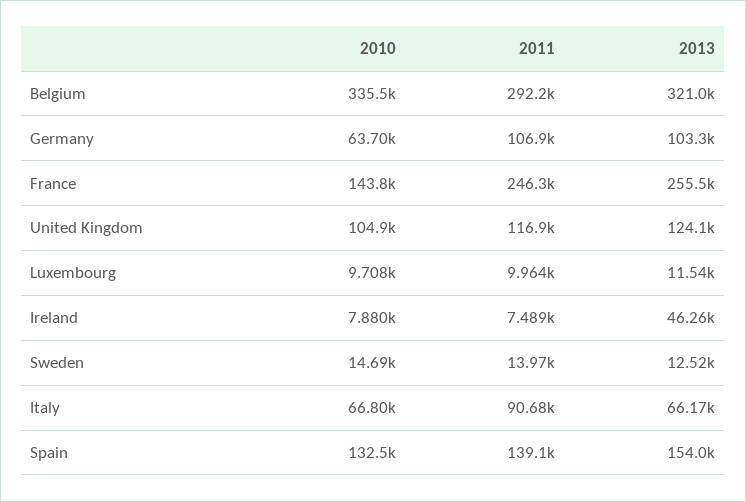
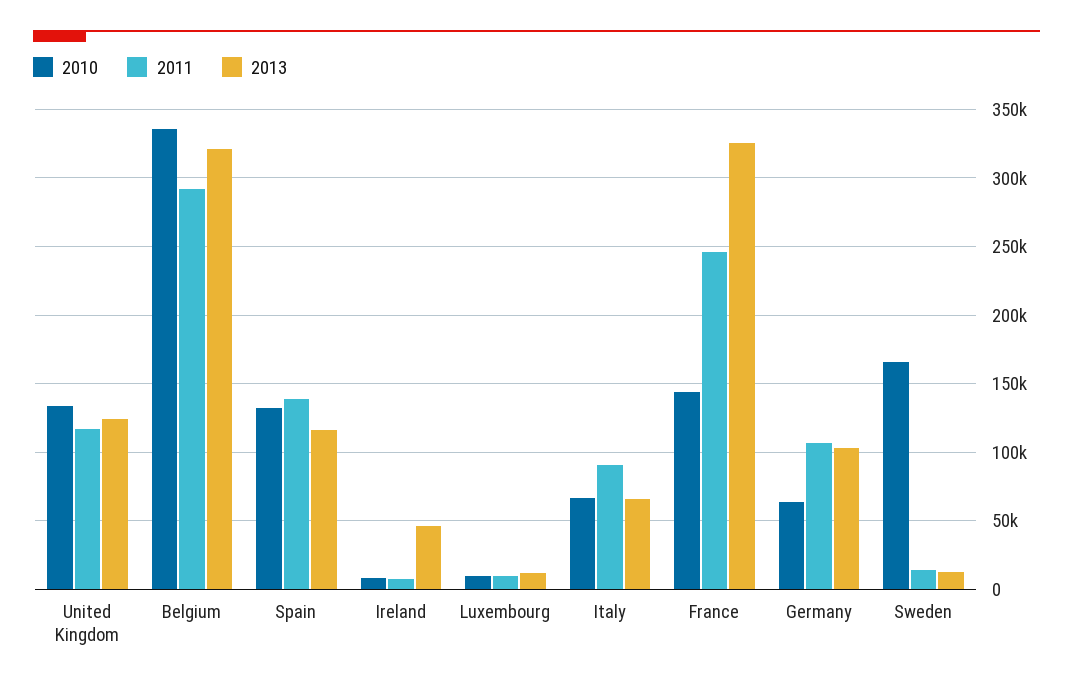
2013, France: 255500 -> 325000
2010, United Kingdom: 104900 -> 135000
2010, Sweden: 14690 -> 165000
2013, Spain: 154000 -> 115000

